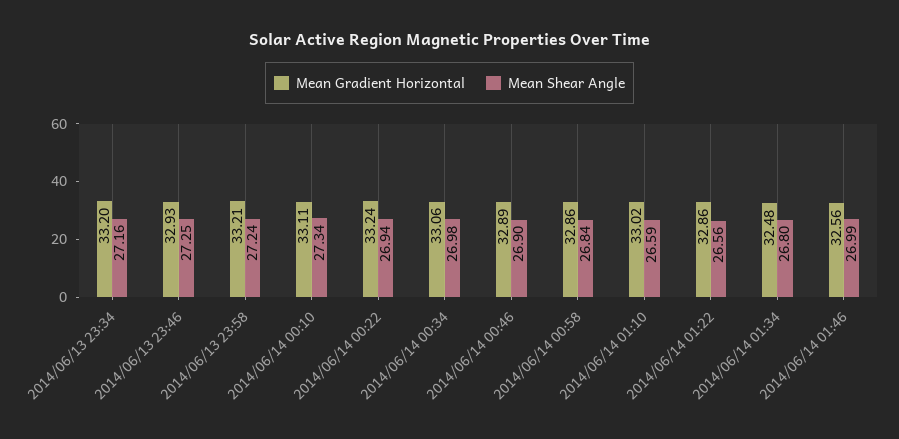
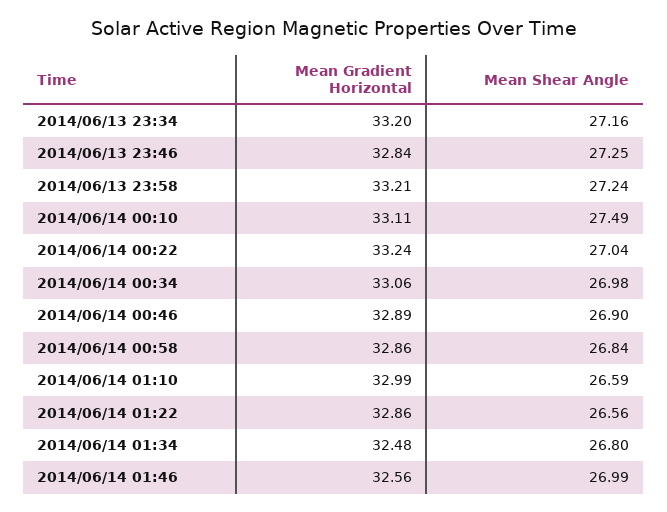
Mean Gradient Horizontal, 2014/06/13 23:46: 32.93 -> 32.84
Mean Shear Angle, 2014/06/14 00:10: 27.34 -> 27.49
Mean Shear Angle, 2014/06/14 00:22: 26.94 -> 27.04
Mean Gradient Horizontal, 2014/06/14 01:10: 33.02 -> 32.99

